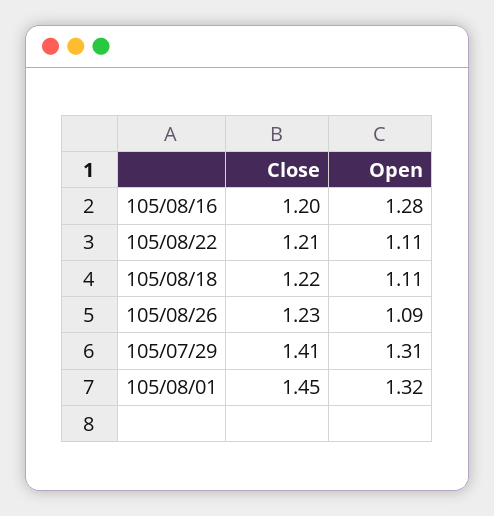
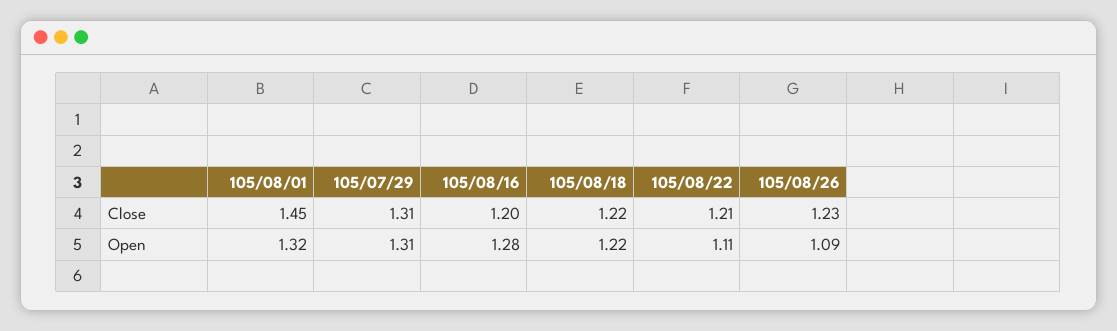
Open, 105/08/18: 1.11 -> 1.22
Close, 105/07/29: 1.41 -> 1.31

